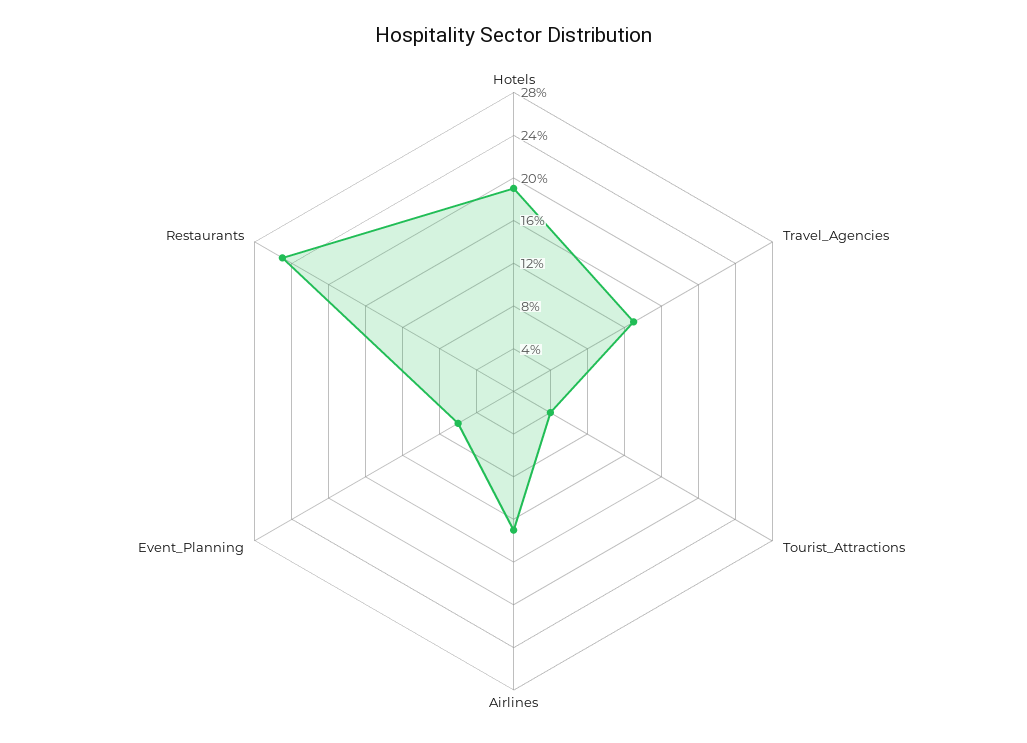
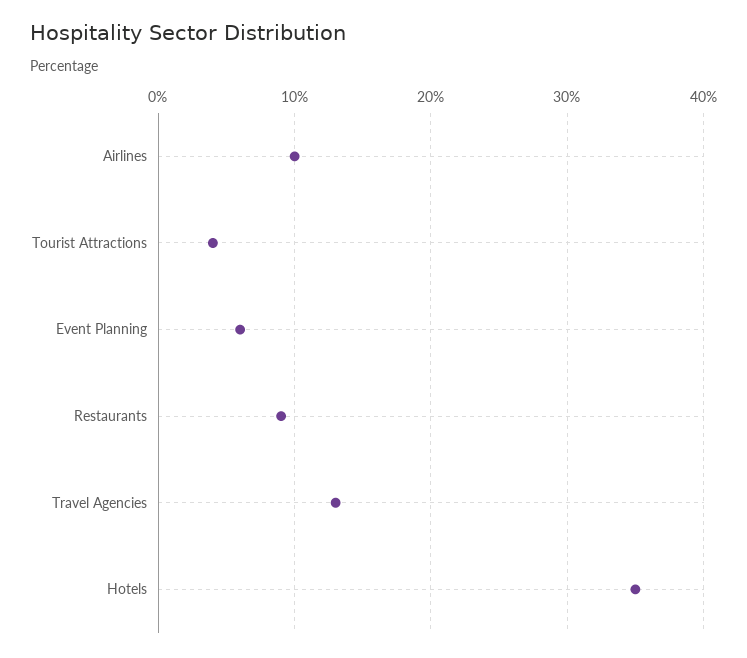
Hotels: 19 -> 35
Airlines: 13 -> 10
Restaurants: 25 -> 9

